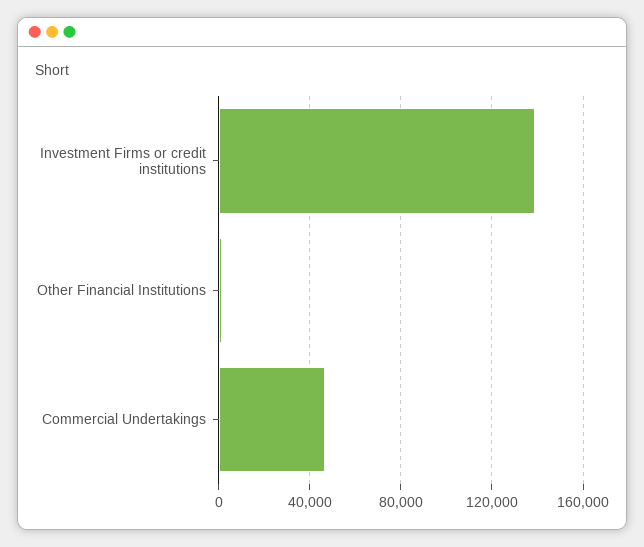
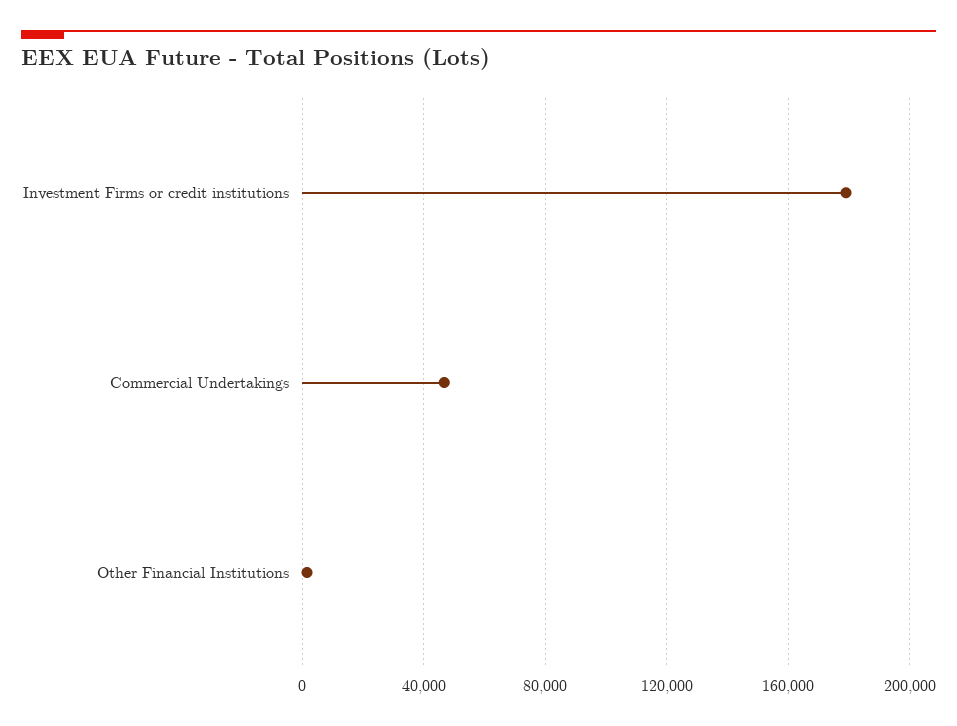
Investment Firms or credit institutions: 140000 -> 180000

